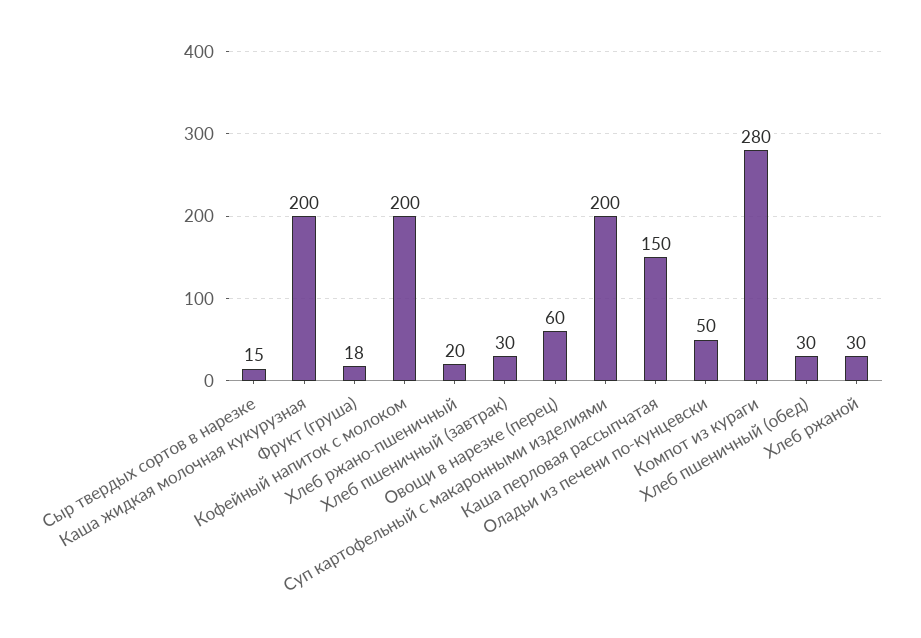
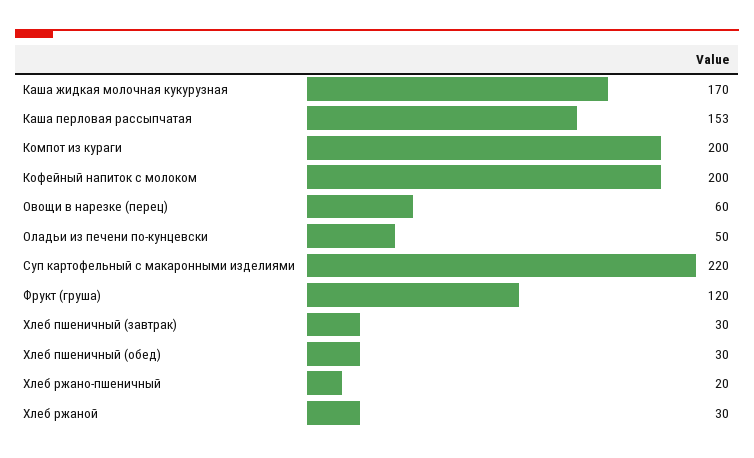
Сыр твердых сортов в нарезке: 15 -> none
Каша жидкая молочная кукурузная: 200 -> 170
Фрукт (груша): 18 -> 120
Суп картофельный с макаронными изделиями: 200 -> 220
Каша перловая рассыпчатая: 150 -> 153
Компот из кураги: 280 -> 200

